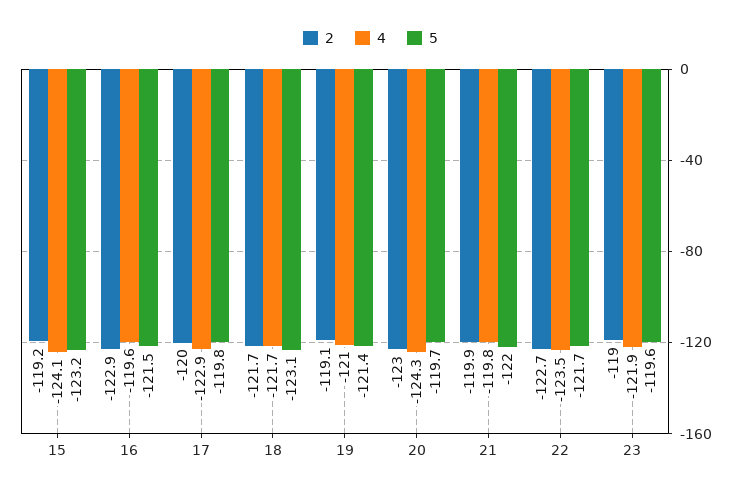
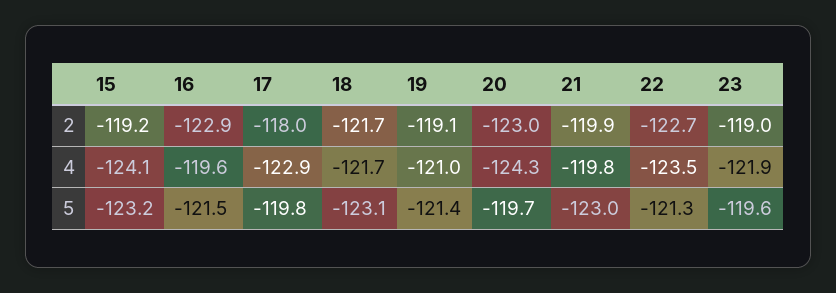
2, 17: -120 -> -118
5, 21: -122 -> -123
5, 22: -121.7 -> -121.3

